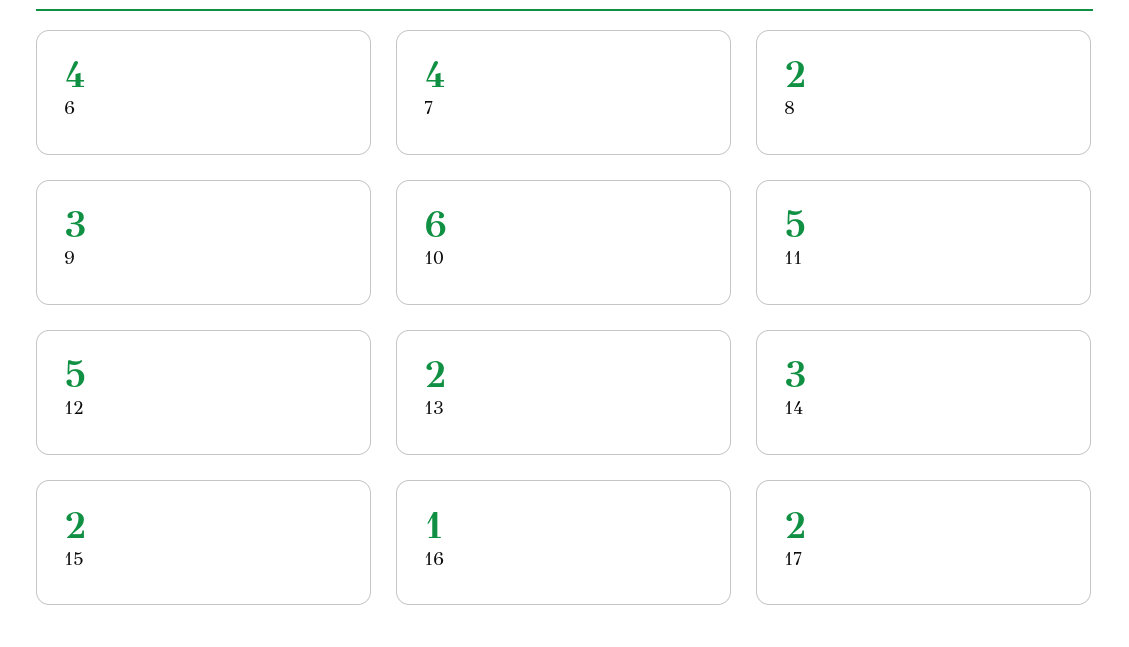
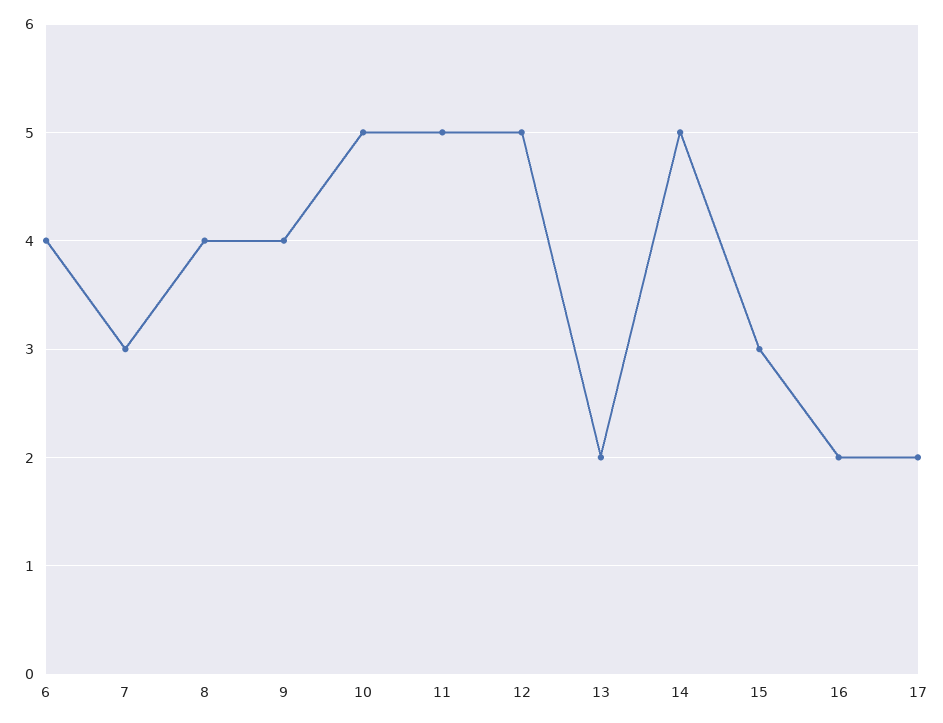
7: 4 -> 3
8: 2 -> 4
9: 3 -> 4
10: 6 -> 5
14: 3 -> 5
15: 2 -> 3
16: 1 -> 2

